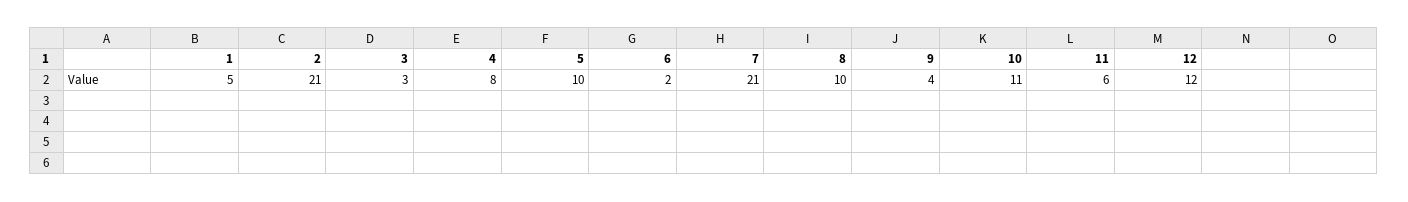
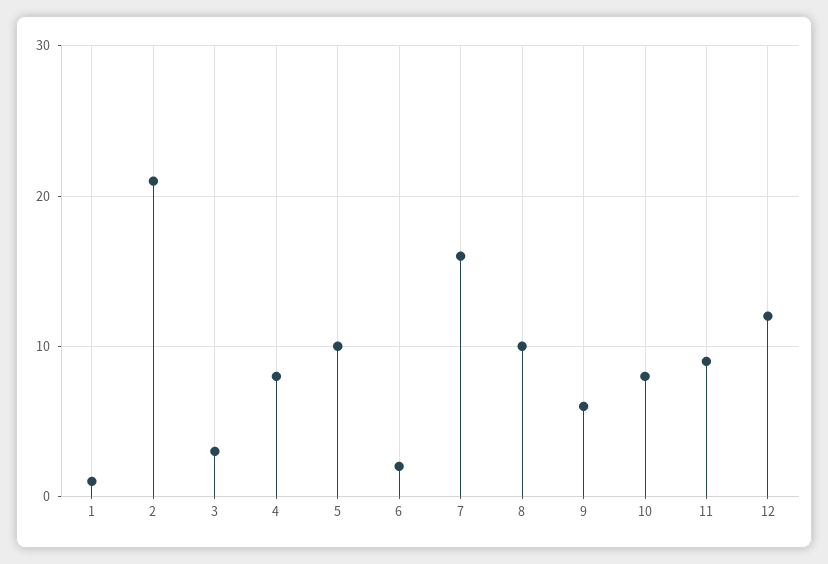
1: 5 -> 1
7: 21 -> 16
9: 4 -> 6
10: 11 -> 8
11: 6 -> 9

